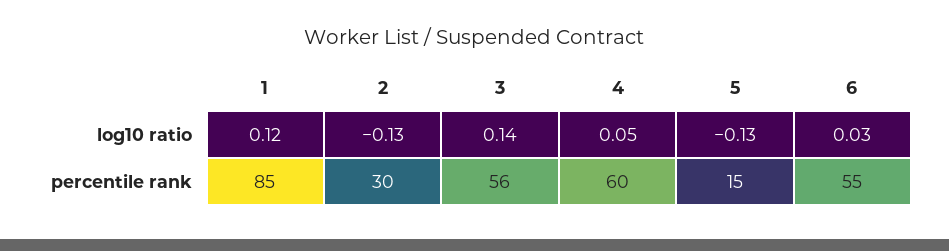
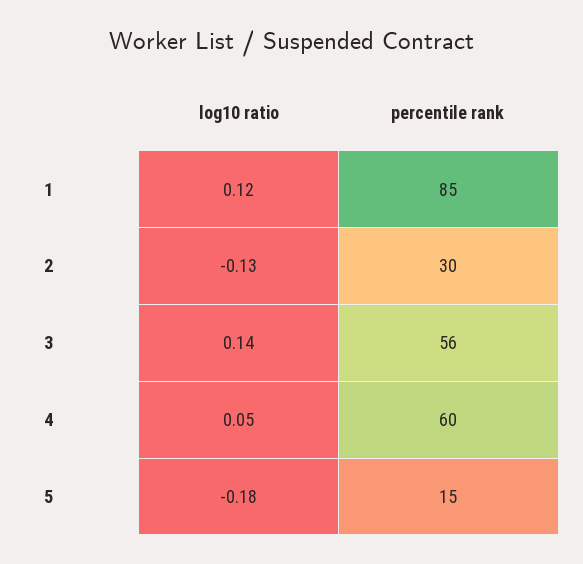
5, log10 ratio: -0.13 -> -0.18
6, log10 ratio: 0.03 -> none
6, percentile rank: 55 -> none

